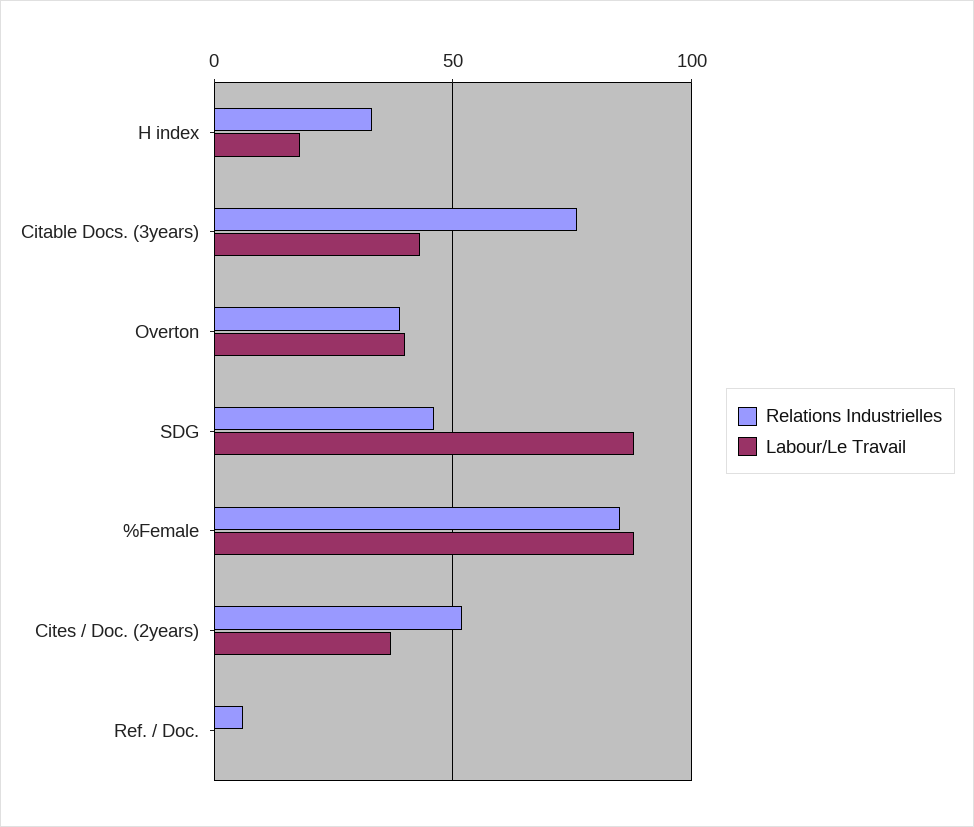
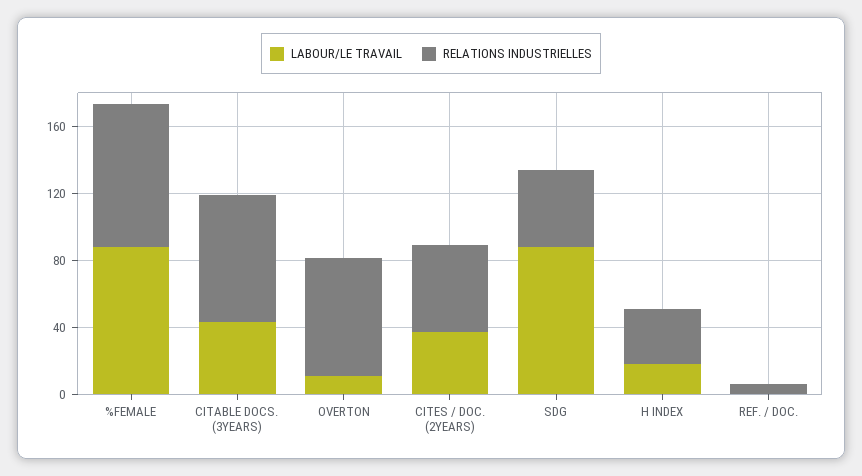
Relations Industrielles, Overton: 40 -> 70
Labour/Le Travail, Overton: 40 -> 10

